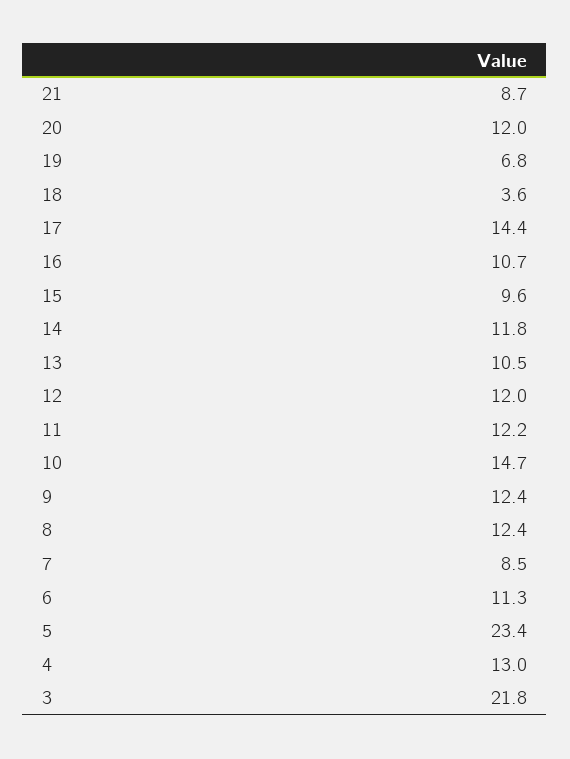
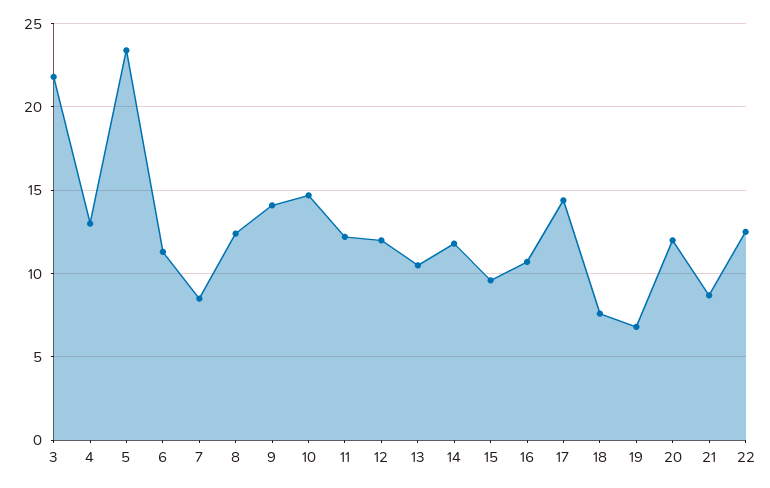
18: 3.6 -> 7.5
9: 12.4 -> 14
22: none -> 12.5

